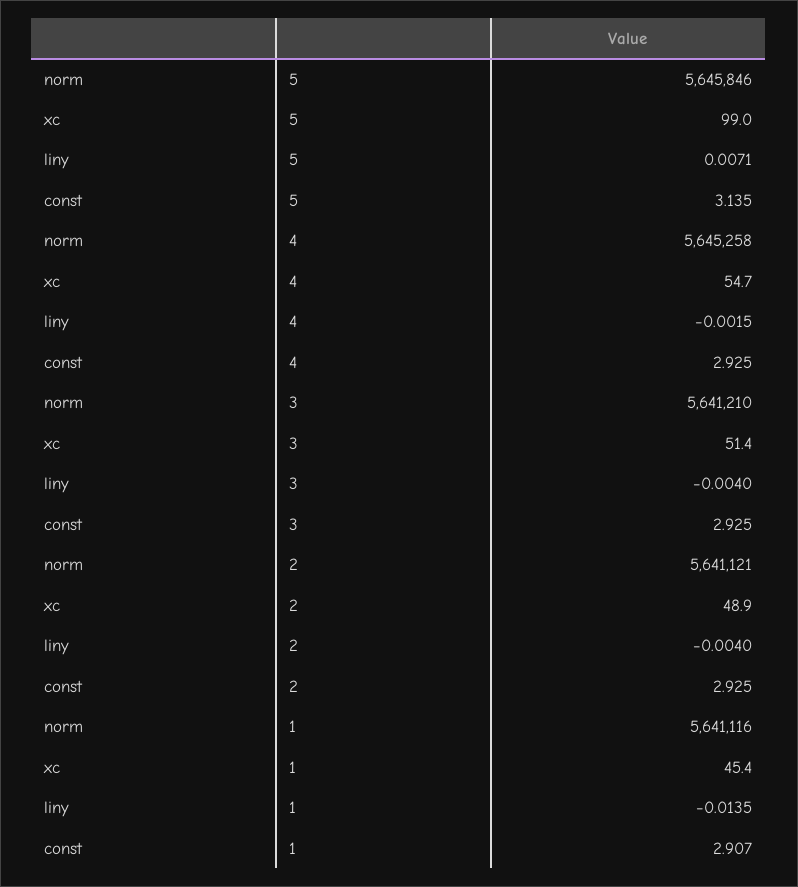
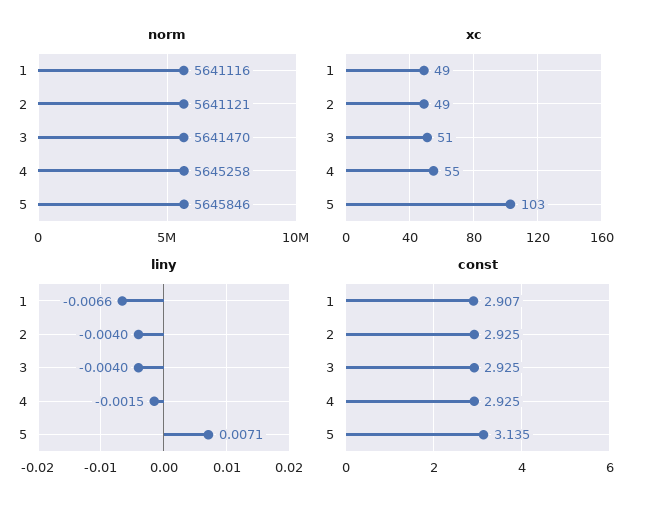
xc, 5: 99 -> 103
norm, 3: 5641210 -> 5641470
xc, 1: 45.4 -> 49
liny, 1: -0.0135 -> -0.0066

